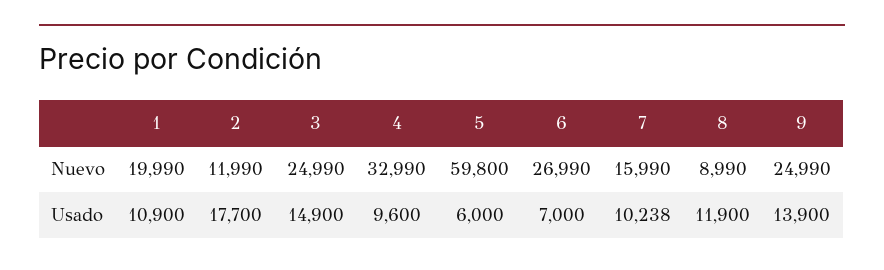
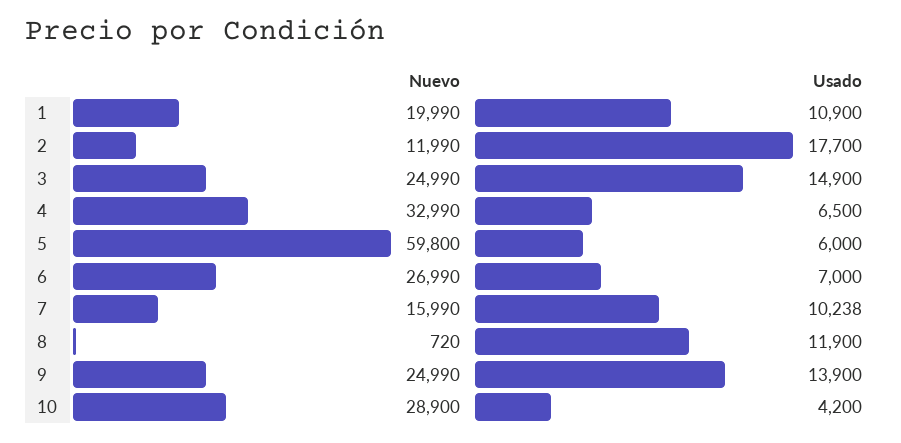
8, Nuevo: 8990 -> 720
4, Usado: 9600 -> 6500
10, Nuevo: none -> 28900
10, Usado: none -> 4200

